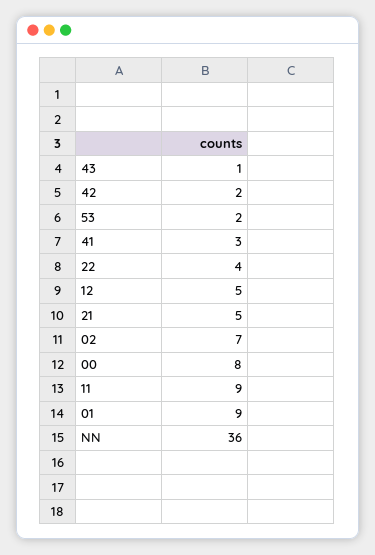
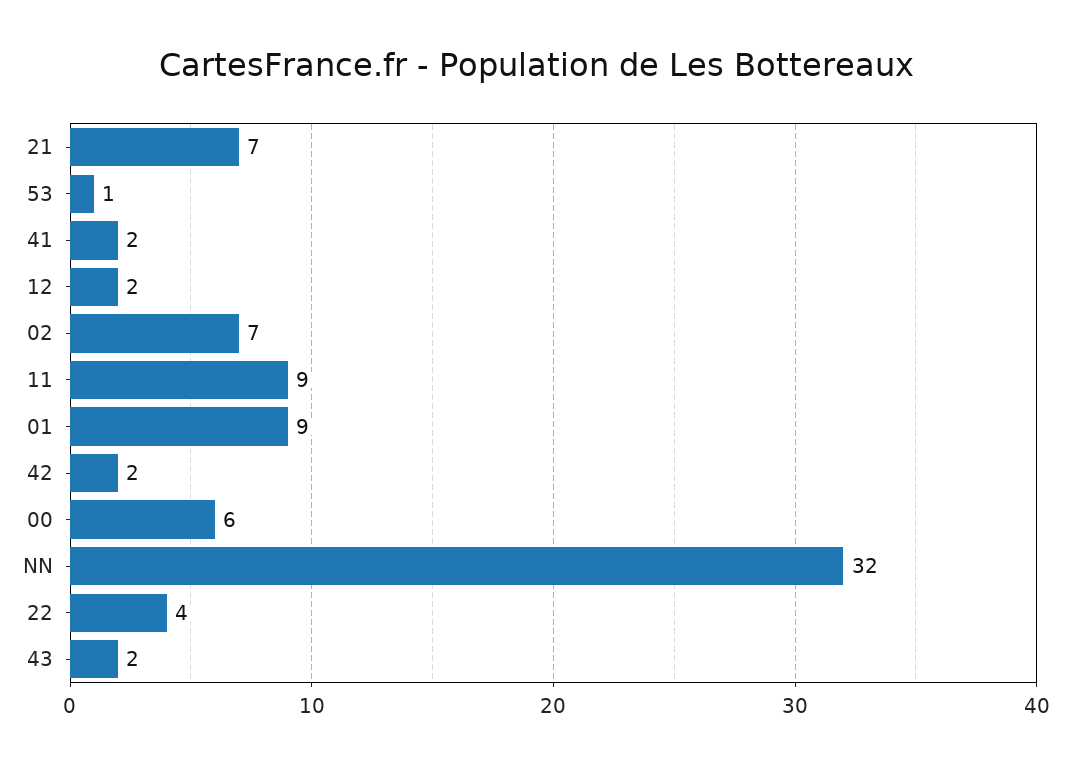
43: 1 -> 2
53: 2 -> 1
41: 3 -> 2
12: 5 -> 2
21: 5 -> 7
00: 8 -> 6
NN: 36 -> 32

